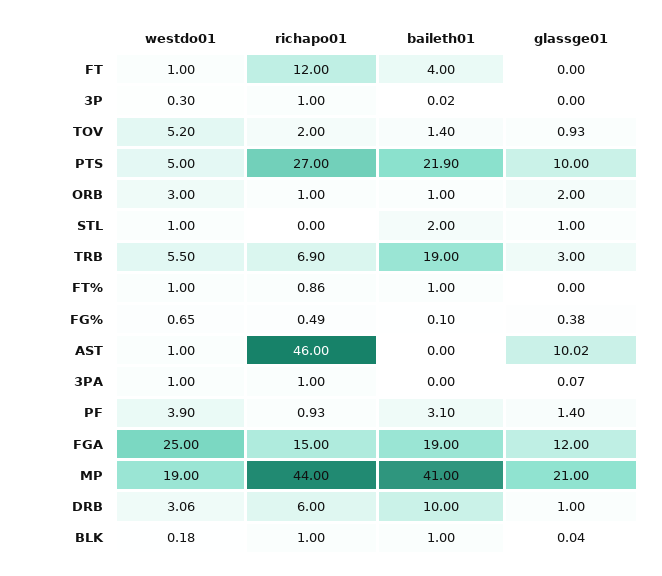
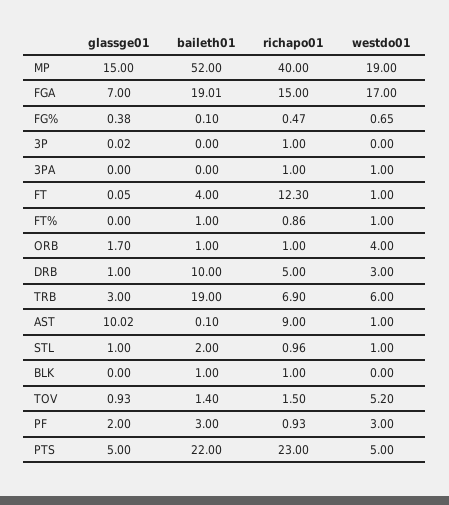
richapo01, FT: 12 -> 12.3
glassge01, FT: 0 -> 0.05
westdo01, 3P: 0.3 -> 0
baileth01, 3P: 0.02 -> 0
glassge01, 3P: 0 -> 0.02
richapo01, TOV: 2 -> 1.5
richapo01, PTS: 27 -> 23
baileth01, PTS: 21.9 -> 22
glassge01, PTS: 10 -> 5
westdo01, ORB: 3 -> 4
glassge01, ORB: 2 -> 1.7
richapo01, STL: 0 -> 0.96
westdo01, TRB: 5.5 -> 6
richapo01, FG%: 0.49 -> 0.47
richapo01, AST: 46 -> 9
baileth01, AST: 0 -> 0.1
glassge01, 3PA: 0.07 -> 0
westdo01, PF: 3.9 -> 3
baileth01, PF: 3.1 -> 3
glassge01, PF: 1.4 -> 2
westdo01, FGA: 25 -> 17
baileth01, FGA: 19 -> 19.01
glassge01, FGA: 12 -> 7
richapo01, MP: 44 -> 40
baileth01, MP: 41 -> 52
glassge01, MP: 21 -> 15
westdo01, DRB: 3.06 -> 3
richapo01, DRB: 6 -> 5
westdo01, BLK: 0.18 -> 0
glassge01, BLK: 0.04 -> 0

